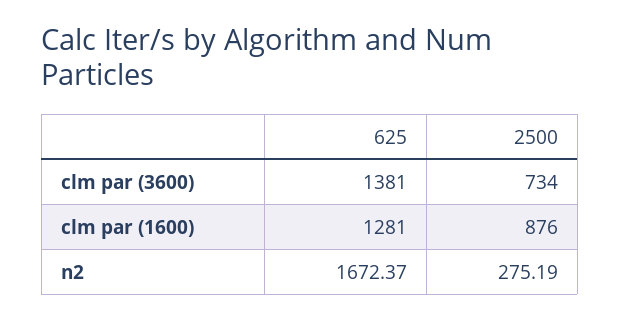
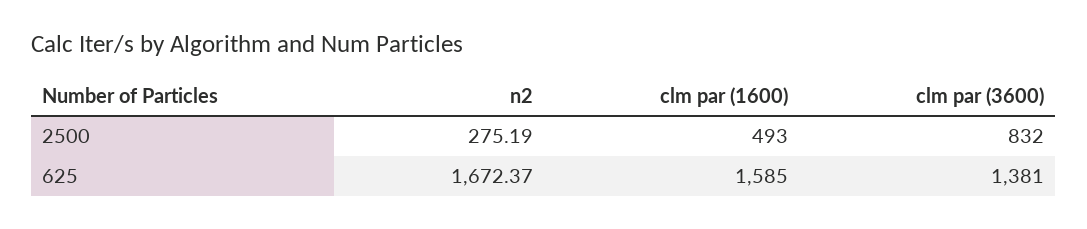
2500, clm par (3600): 734 -> 832
625, clm par (1600): 1281 -> 1585
2500, clm par (1600): 876 -> 493

